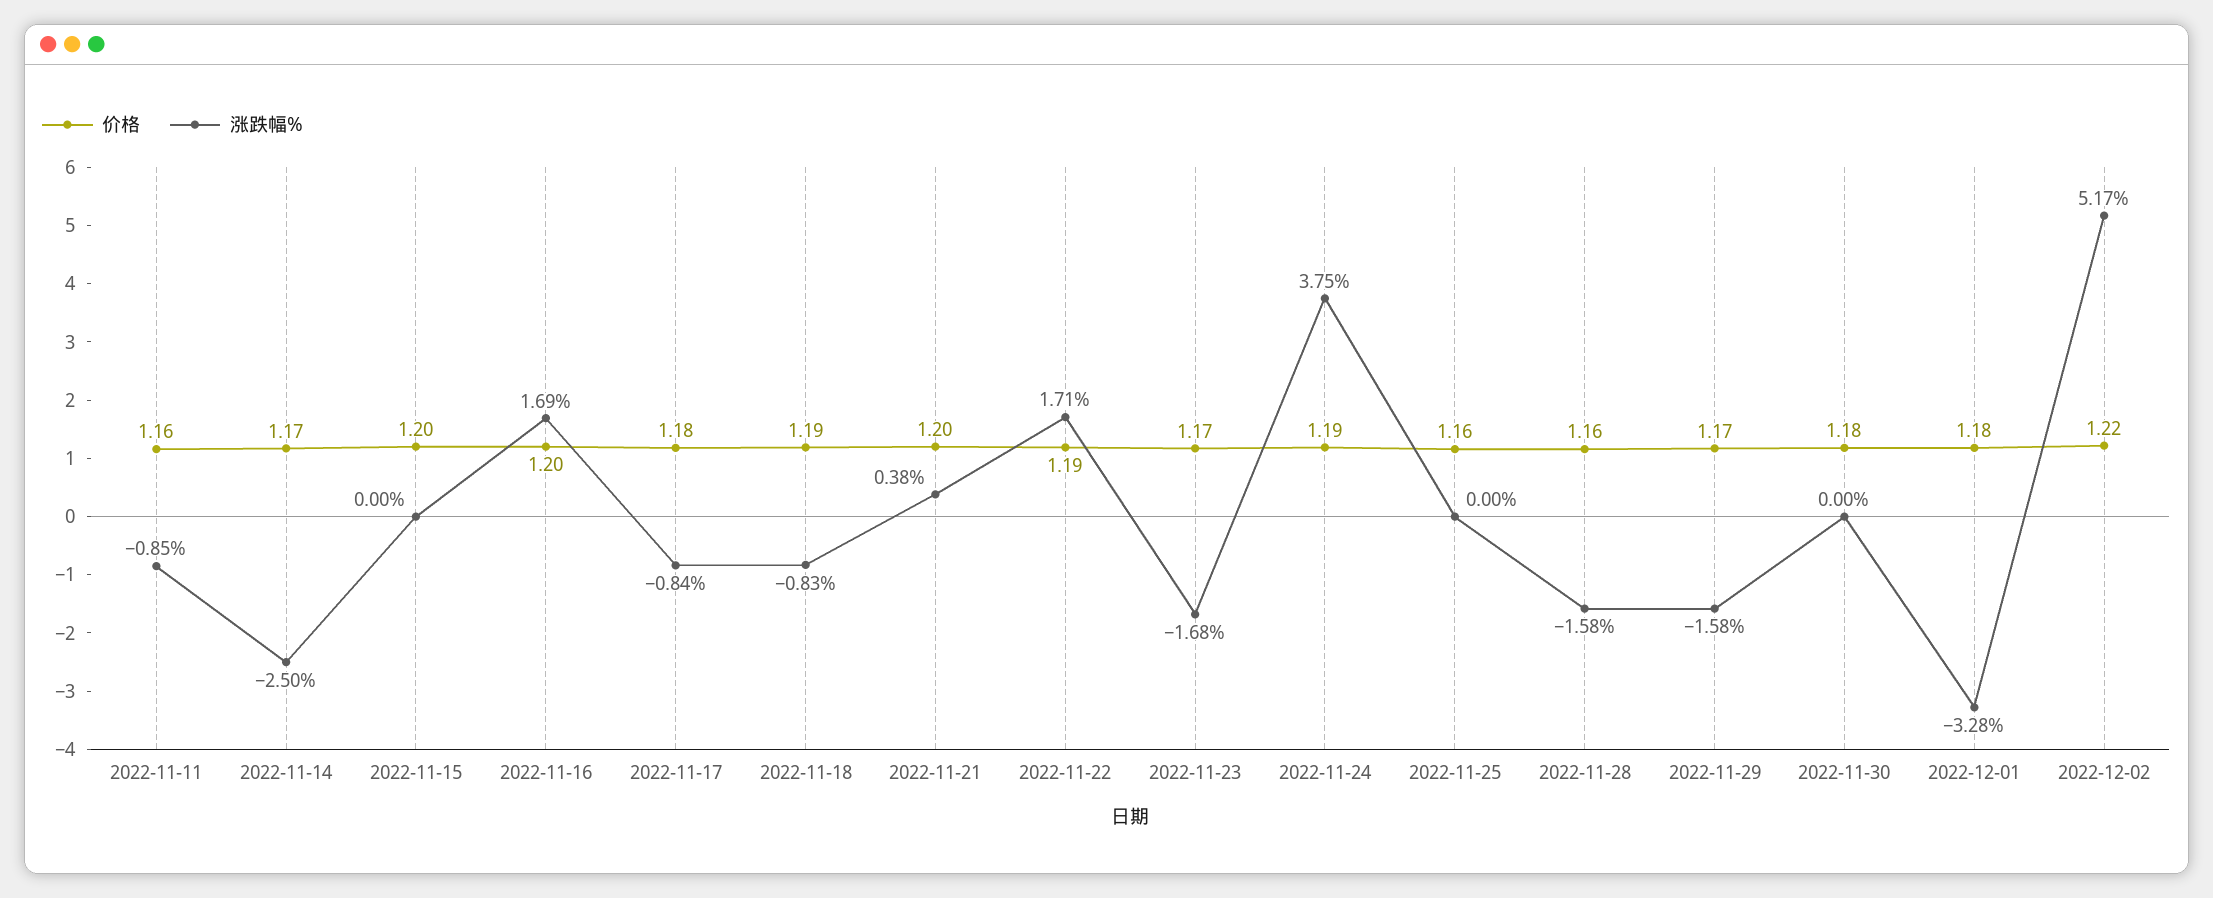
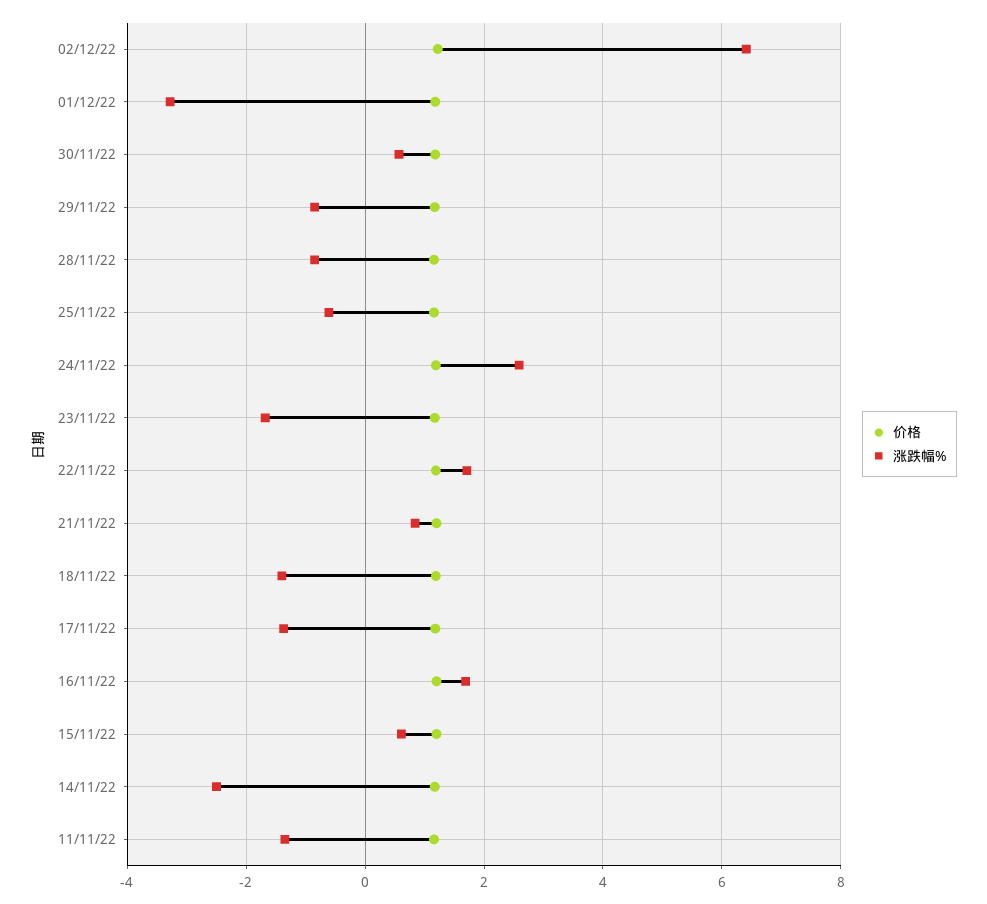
涨跌幅%, 2022-11-11: -0.85 -> -1.4
涨跌幅%, 2022-11-15: 0 -> 0.6
涨跌幅%, 2022-11-17: -0.84 -> -1.4
涨跌幅%, 2022-11-18: -0.83 -> -1.4
涨跌幅%, 2022-11-21: 0.38 -> 0.8
涨跌幅%, 2022-11-24: 3.75 -> 2.6
涨跌幅%, 2022-11-25: 0 -> -0.6
涨跌幅%, 2022-11-28: -1.58 -> -0.8
涨跌幅%, 2022-11-29: -1.58 -> -0.8
涨跌幅%, 2022-11-30: 0 -> 0.6
涨跌幅%, 2022-12-02: 5.17 -> 6.4

